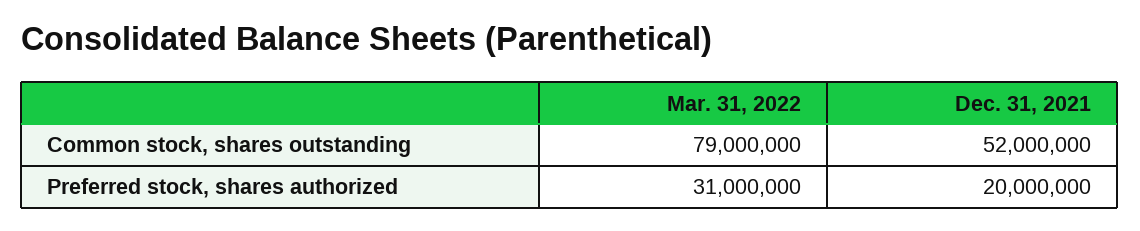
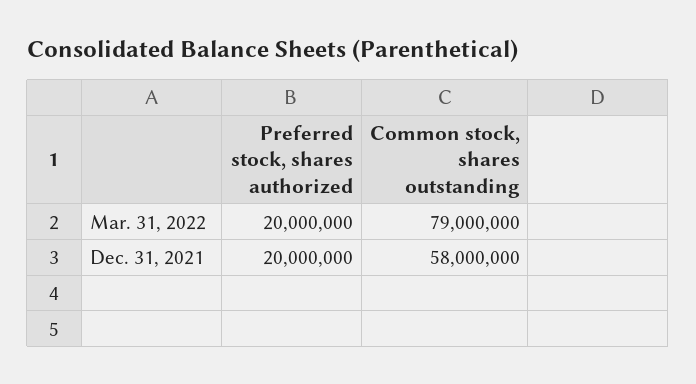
Dec. 31, 2021, Common stock, shares outstanding: 52000000 -> 58000000
Mar. 31, 2022, Preferred stock, shares authorized: 31000000 -> 20000000

